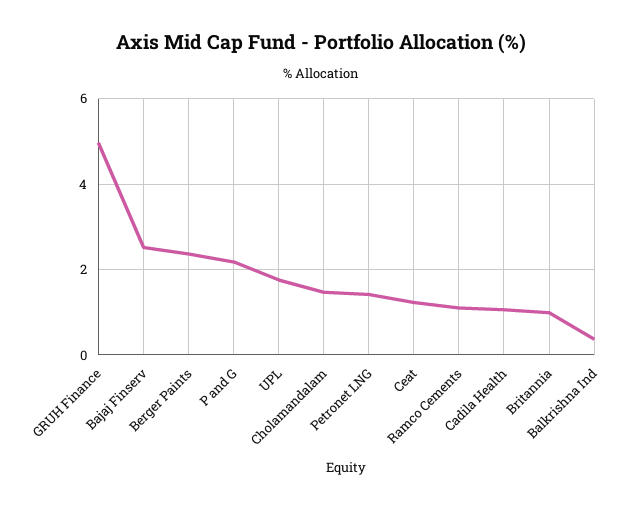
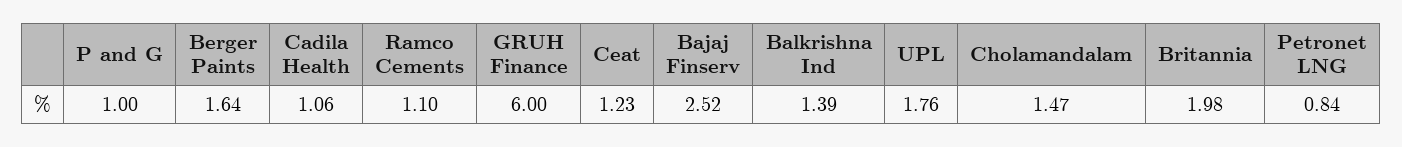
GRUH Finance: 5 -> 6
Berger Paints: 2.4 -> 1.64
P and G: 2.2 -> 1
Petronet LNG: 1.4 -> 0.84
Britannia: 1 -> 1.98
Balkrishna Ind: 0.4 -> 1.39

